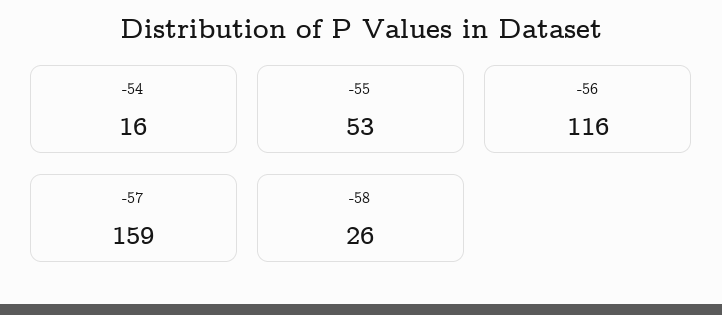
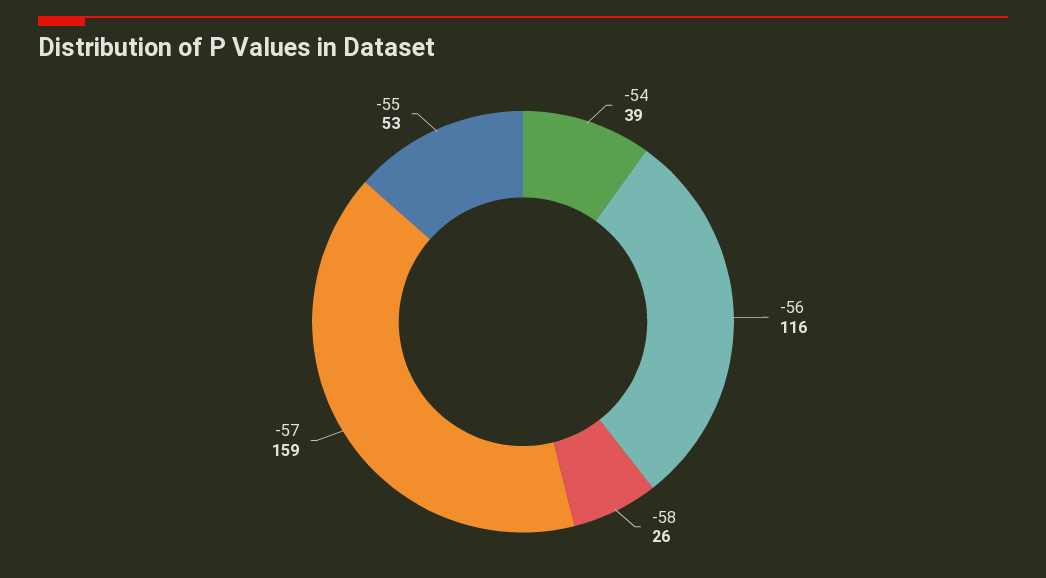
-54: 16 -> 39

